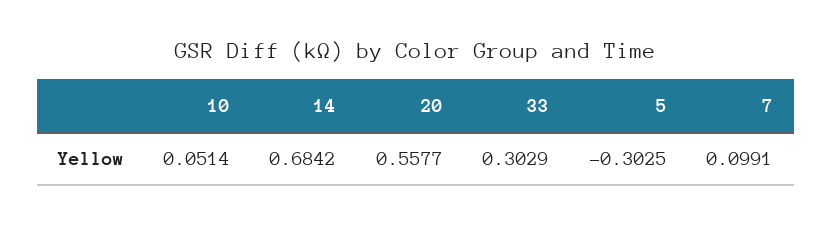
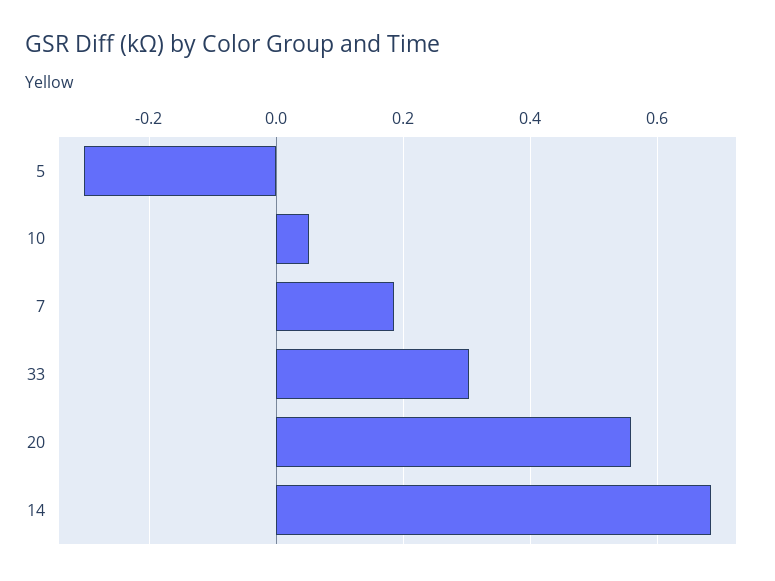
7: 0.0991 -> 0.18

